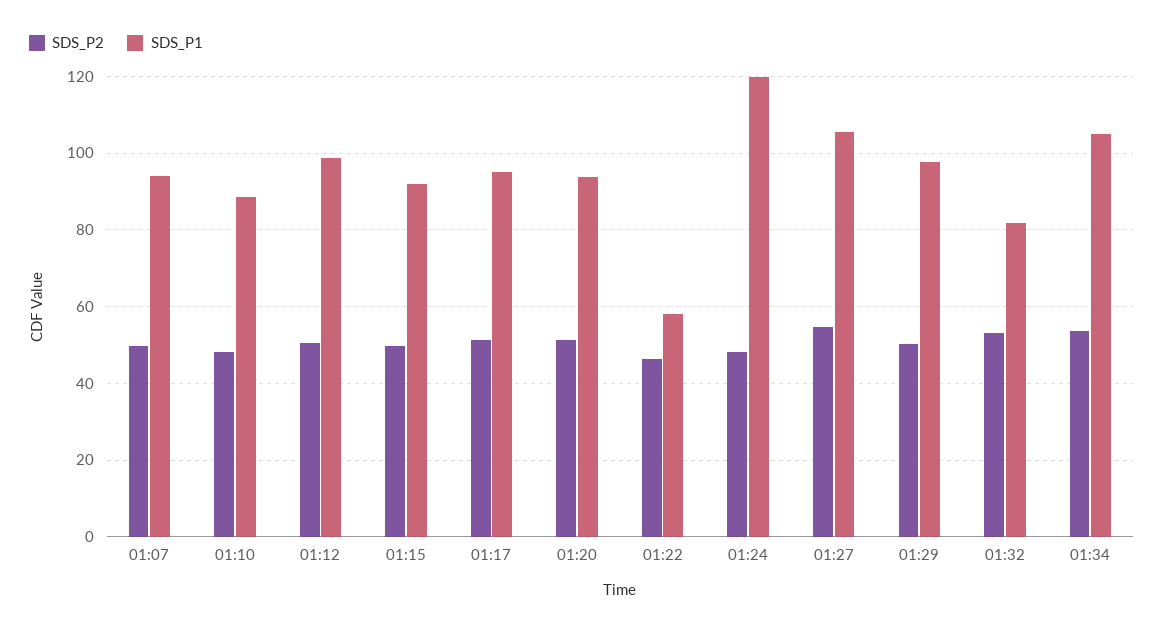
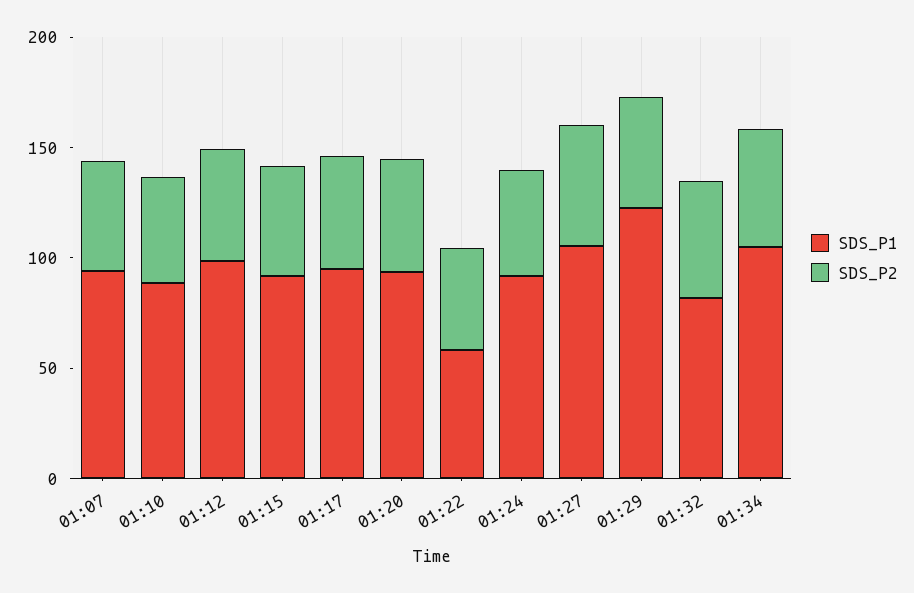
SDS_P1, 01:24: 120 -> 90
SDS_P1, 01:29: 98 -> 120

